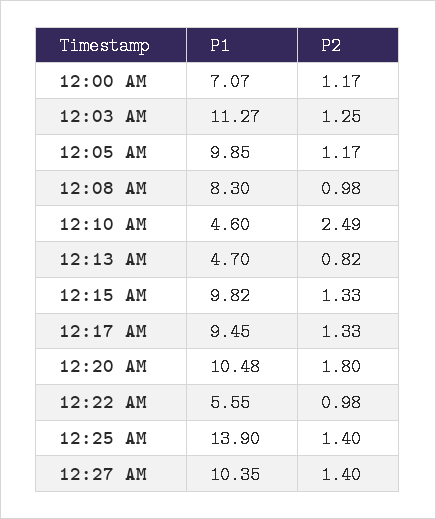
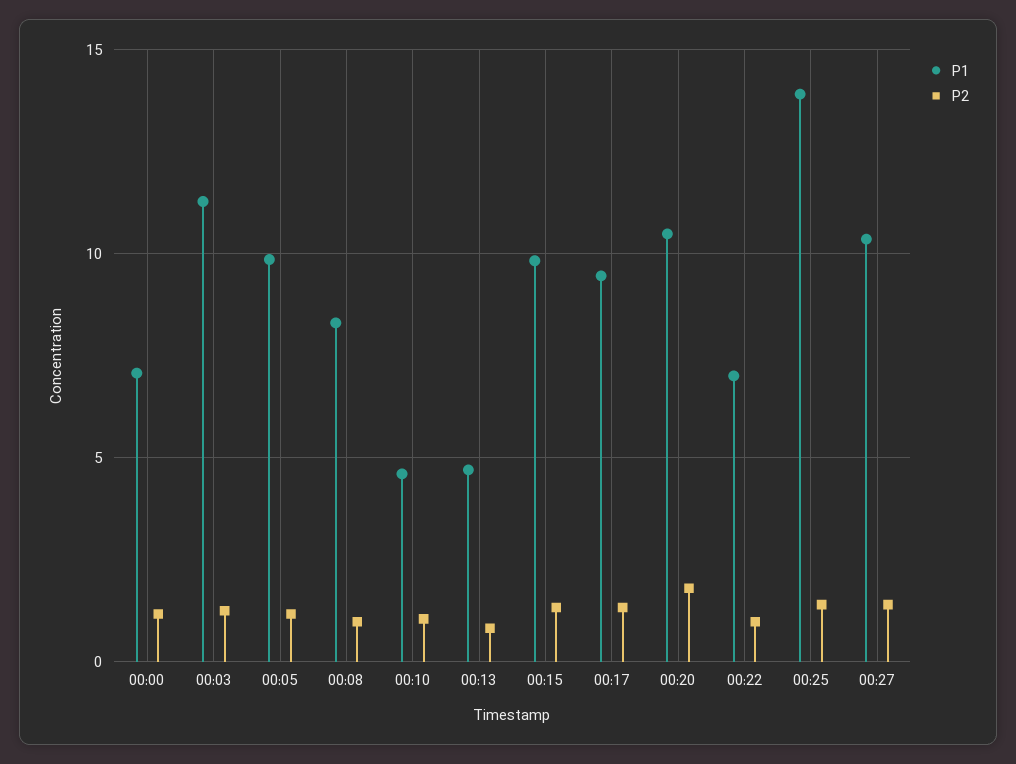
P2, 12:10 AM: 2.49 -> 1
P1, 12:22 AM: 5.55 -> 7

